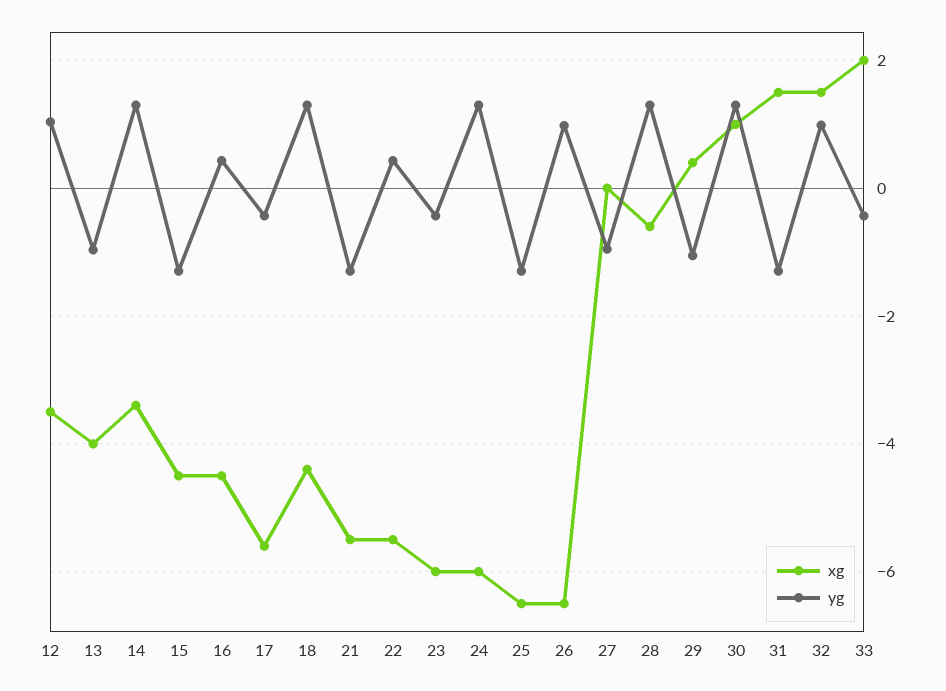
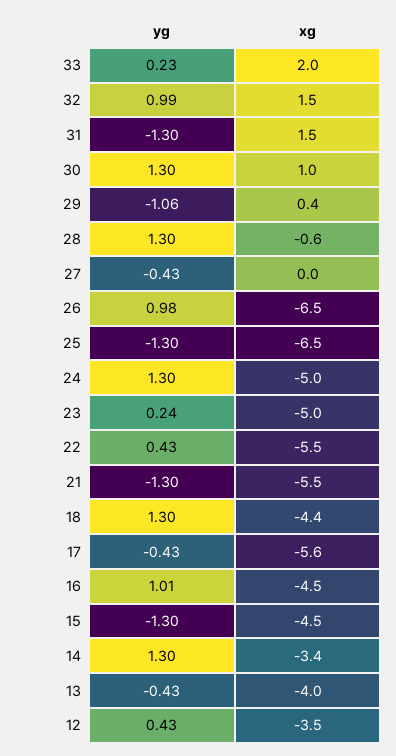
yg, 12: 1 -> 0.43
yg, 13: -1 -> -0.43
yg, 16: 0.4 -> 1.01
xg, 23: -6 -> -5
yg, 23: -0.4 -> 0.24
xg, 24: -6 -> -5
yg, 27: -1 -> -0.43
yg, 33: -0.4 -> 0.23

